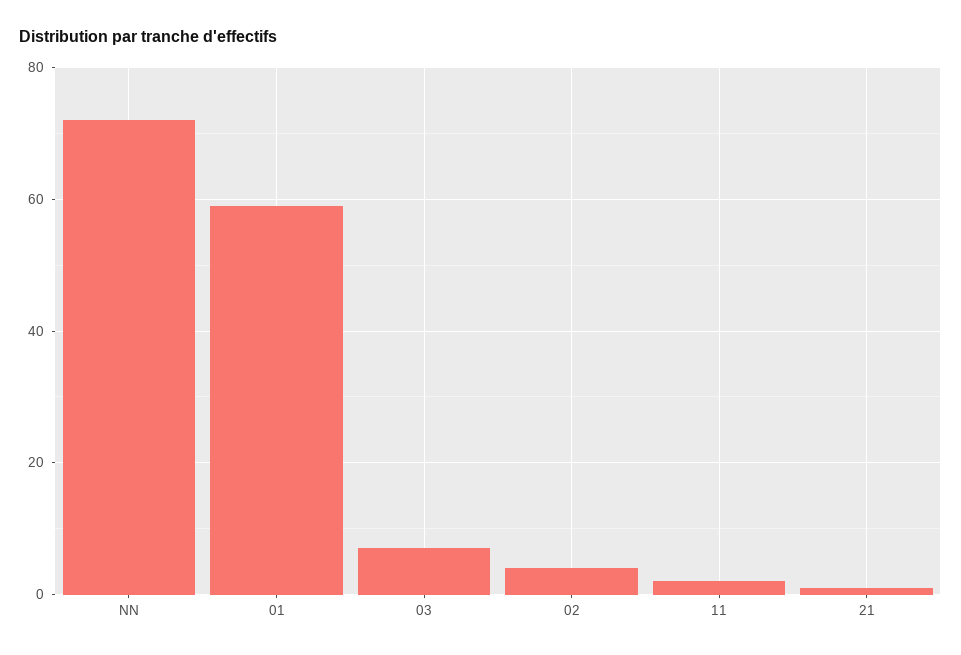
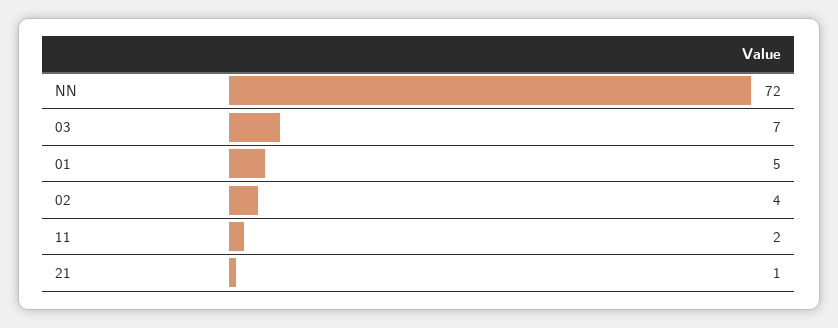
01: 60 -> 5

